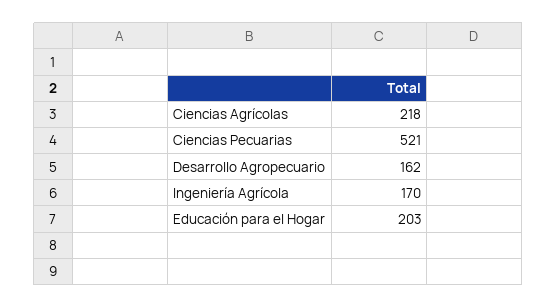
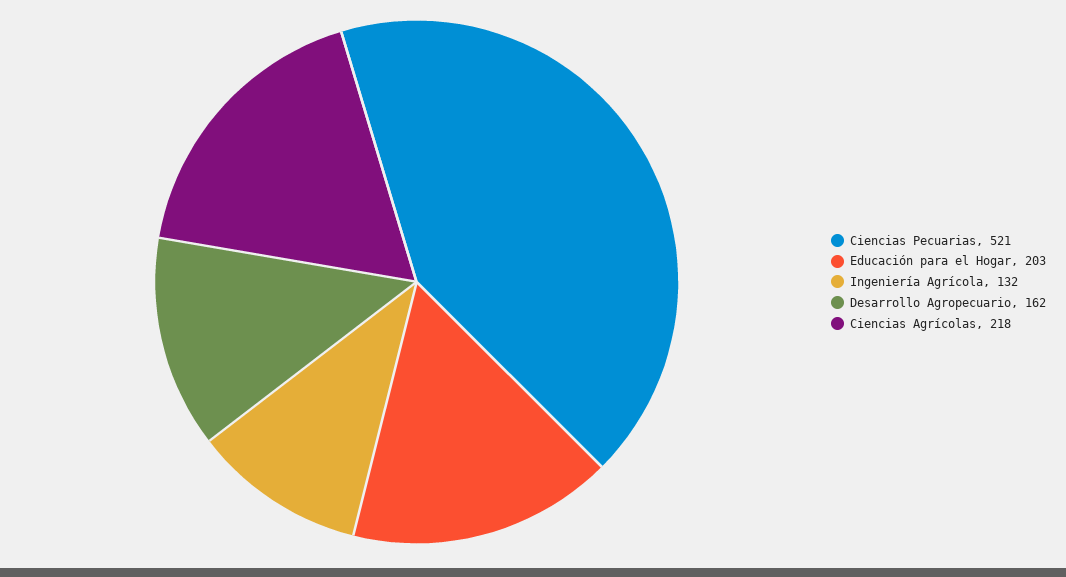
Ingeniería Agrícola: 170 -> 132

